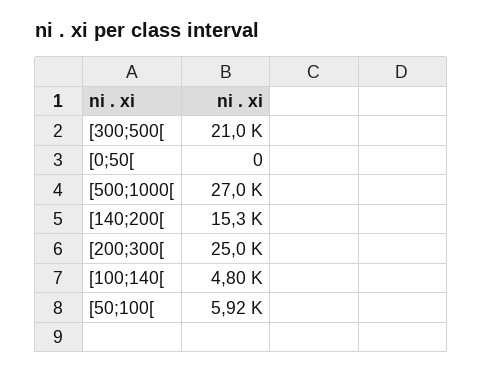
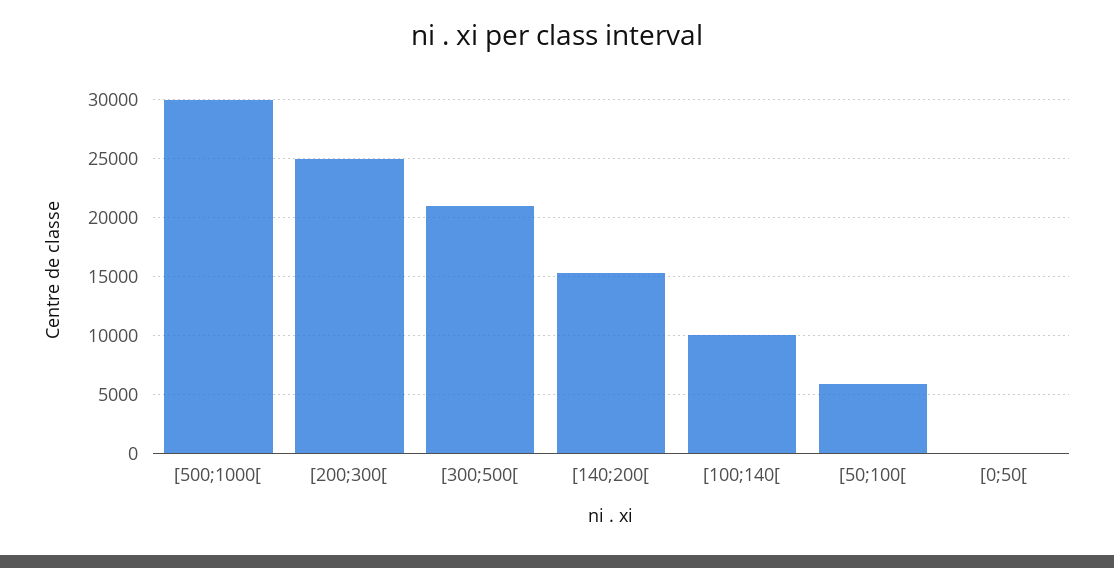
[500;1000[: 27000 -> 30000
[100;140[: 4800 -> 10000

